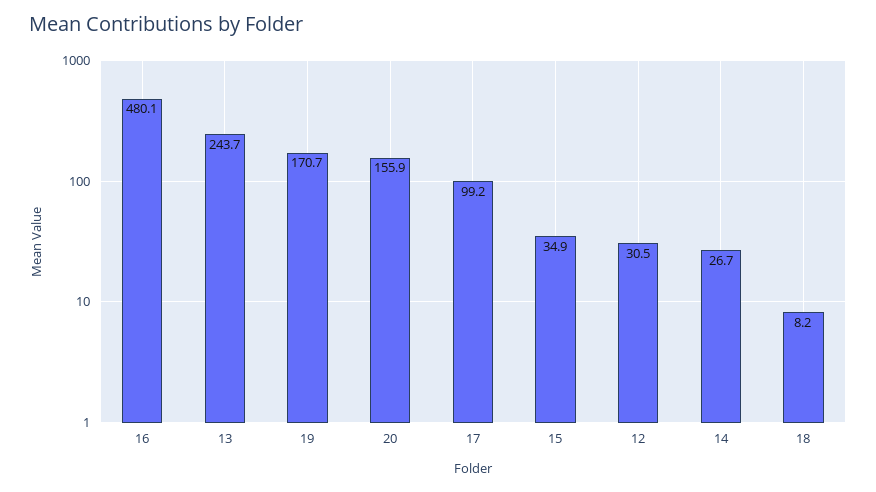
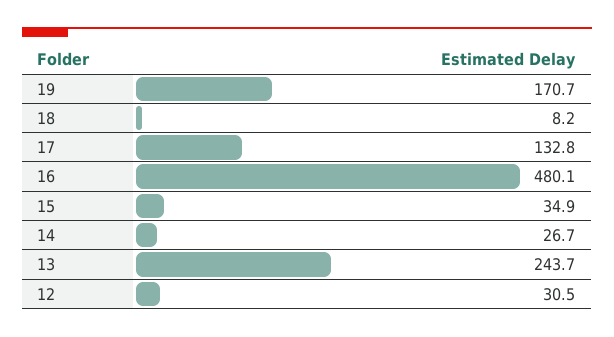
20: 155.9 -> none
17: 99.2 -> 132.8

